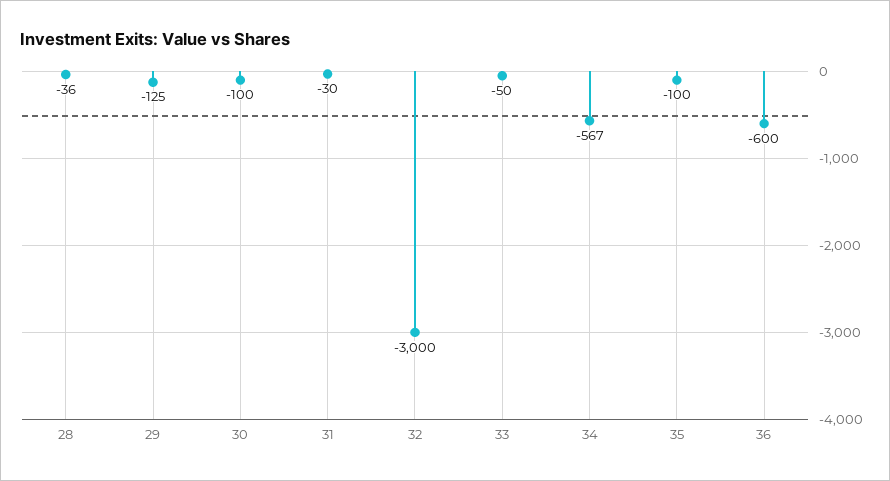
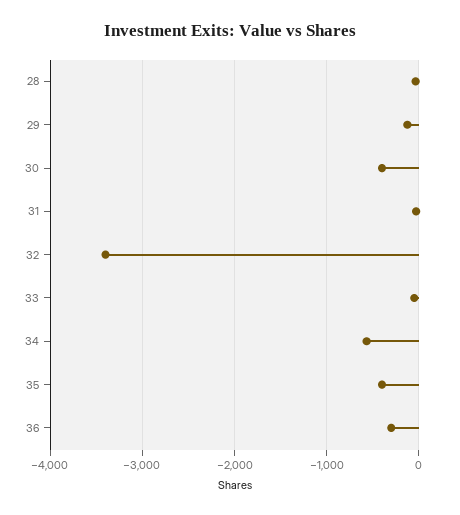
30: -100 -> -400
32: -3000 -> -3400
35: -100 -> -400
36: -600 -> -300

